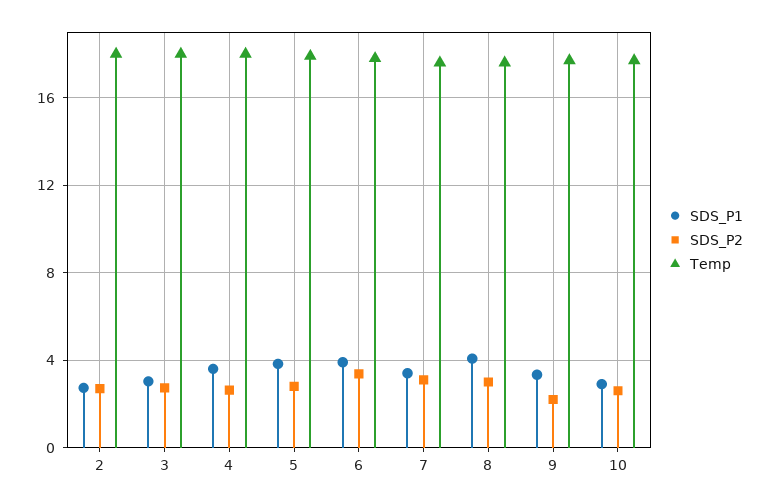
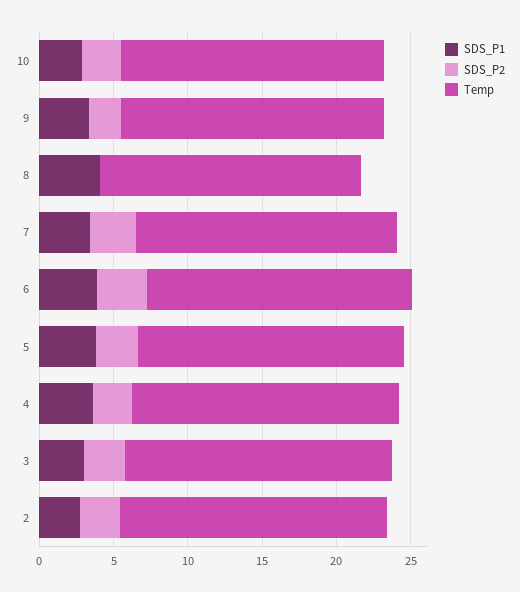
SDS_P2, 8: 3 -> 0

